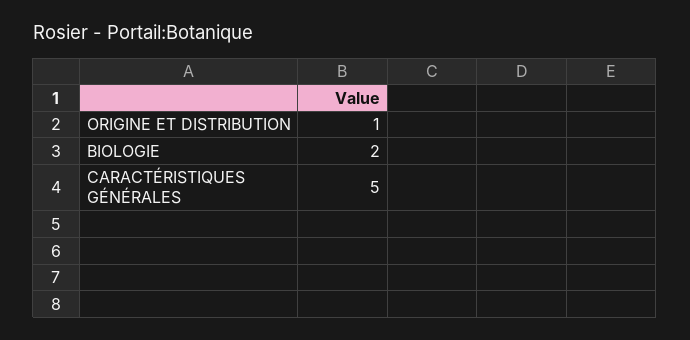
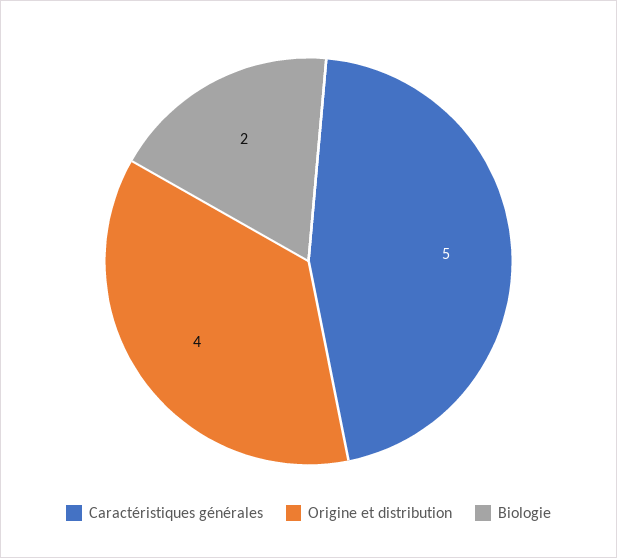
ORIGINE ET DISTRIBUTION: 1 -> 4

